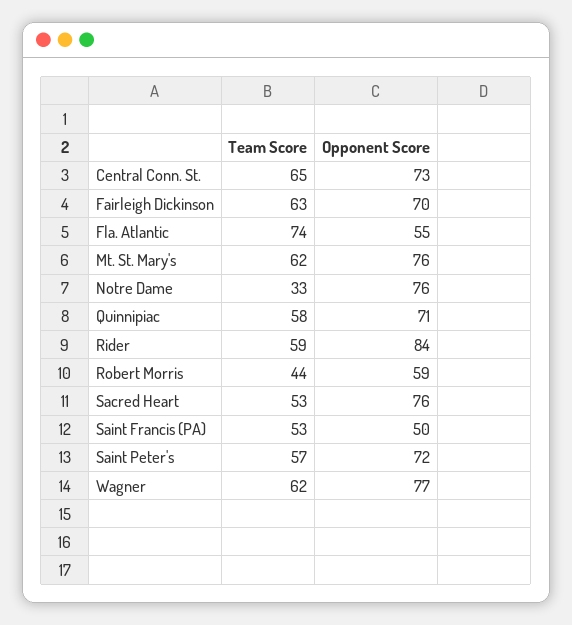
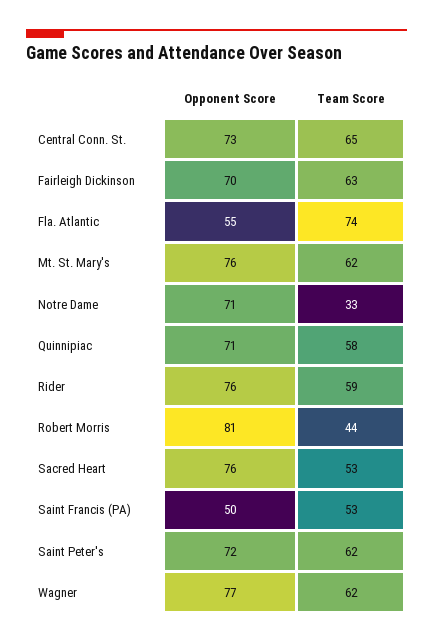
Opponent Score, Notre Dame: 76 -> 71
Opponent Score, Rider: 84 -> 76
Opponent Score, Robert Morris: 59 -> 81
Team Score, Saint Peter's: 57 -> 62

